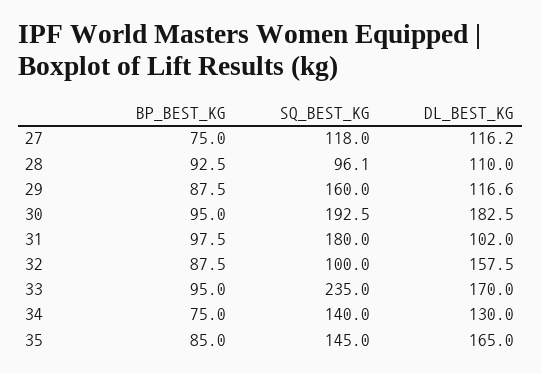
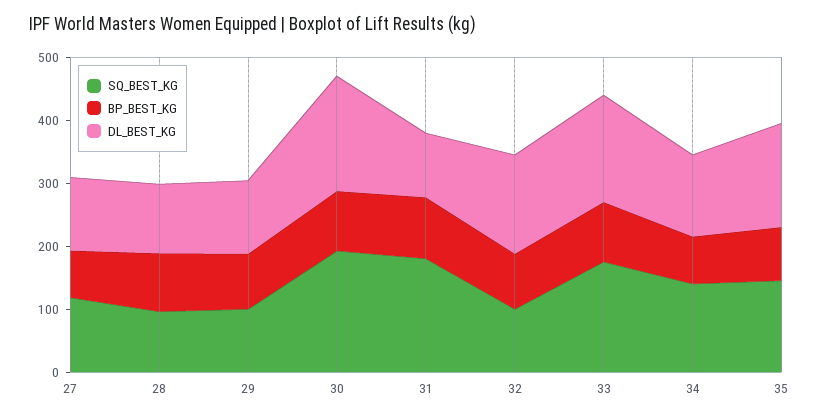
SQ_BEST_KG, 29: 160 -> 100
SQ_BEST_KG, 33: 235 -> 180

